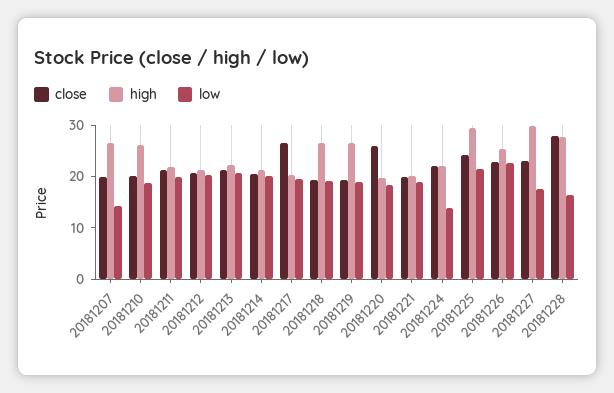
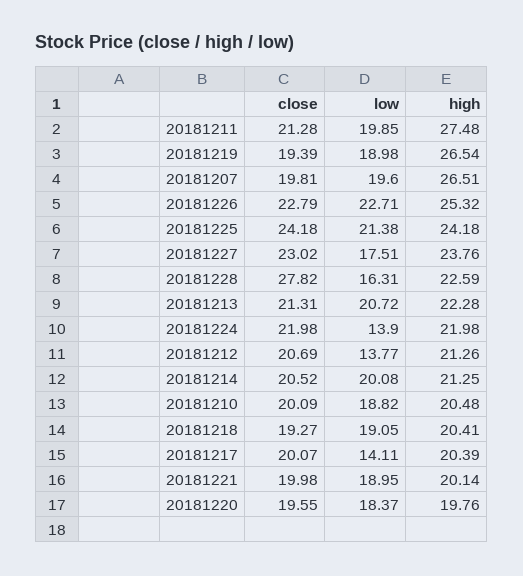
low, 20181207: 14 -> 19.6
high, 20181210: 26 -> 20.48
high, 20181211: 22 -> 27.48
low, 20181212: 20 -> 13.77
close, 20181217: 26 -> 20.07
low, 20181217: 20 -> 14.11
high, 20181218: 26 -> 20.41
close, 20181220: 26 -> 19.55
high, 20181225: 30 -> 24.18
high, 20181227: 30 -> 23.76
high, 20181228: 28 -> 22.59

